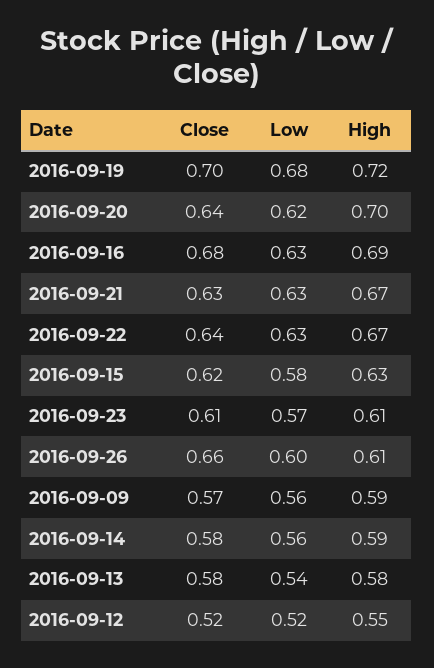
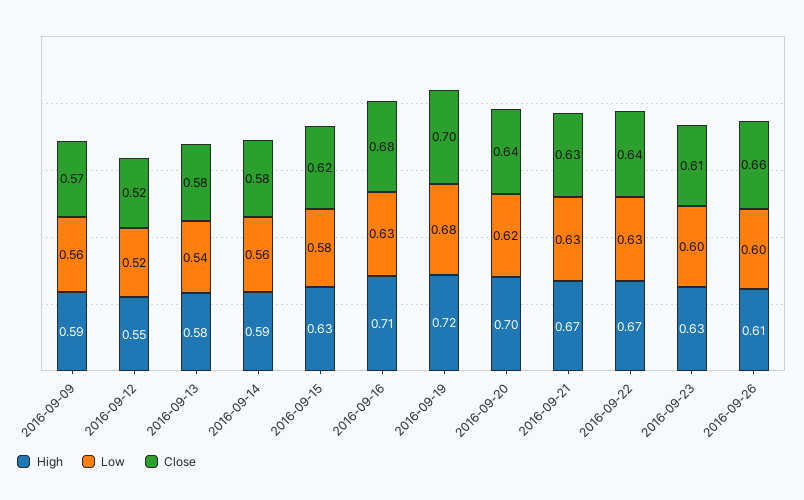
High, 2016-09-16: 0.69 -> 0.71
Low, 2016-09-23: 0.57 -> 0.6
High, 2016-09-23: 0.61 -> 0.63

